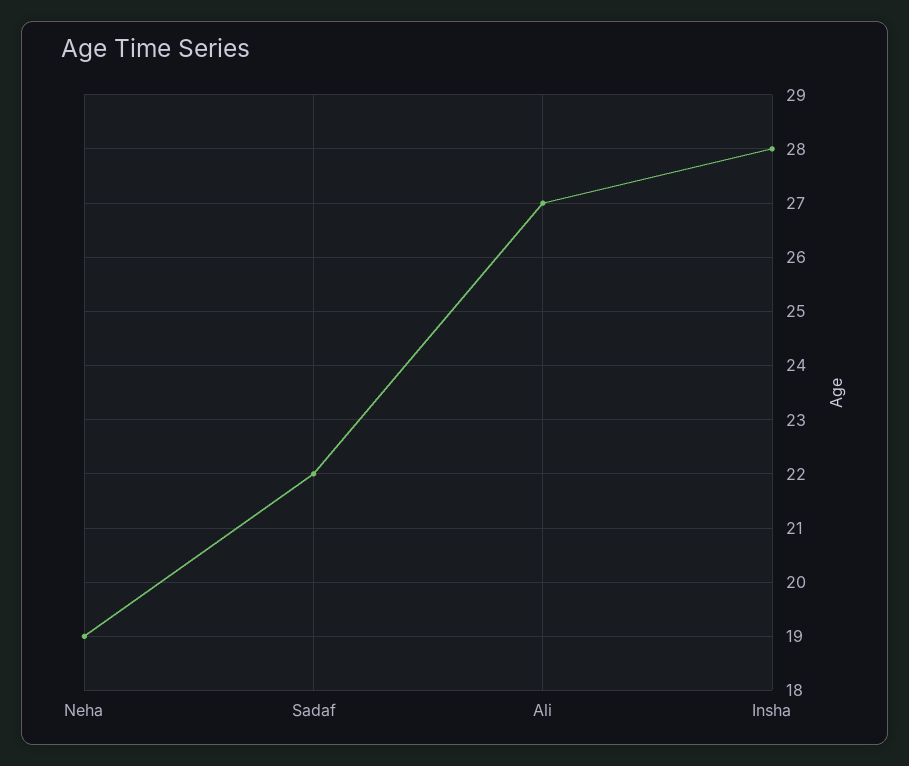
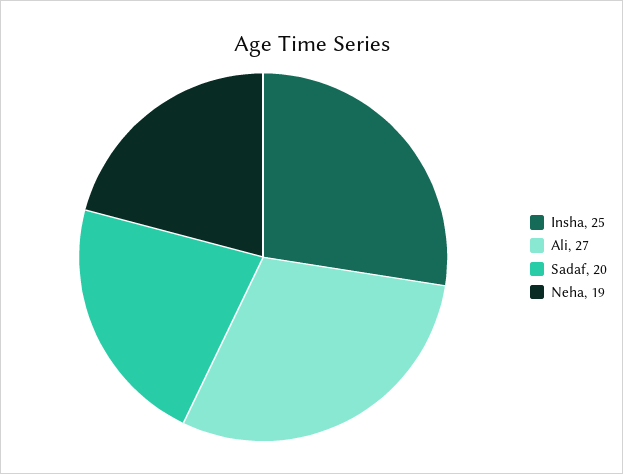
Sadaf: 22 -> 20
Insha: 28 -> 25

